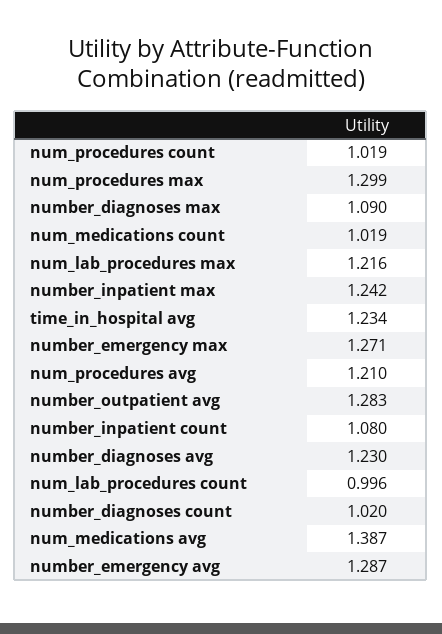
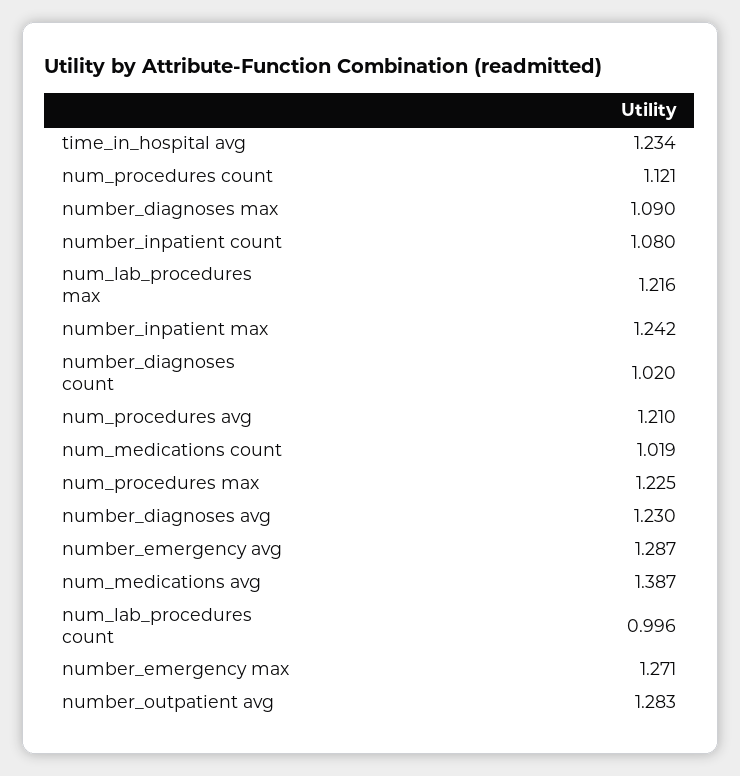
num_procedures count: 1.019 -> 1.121
num_procedures max: 1.299 -> 1.225

